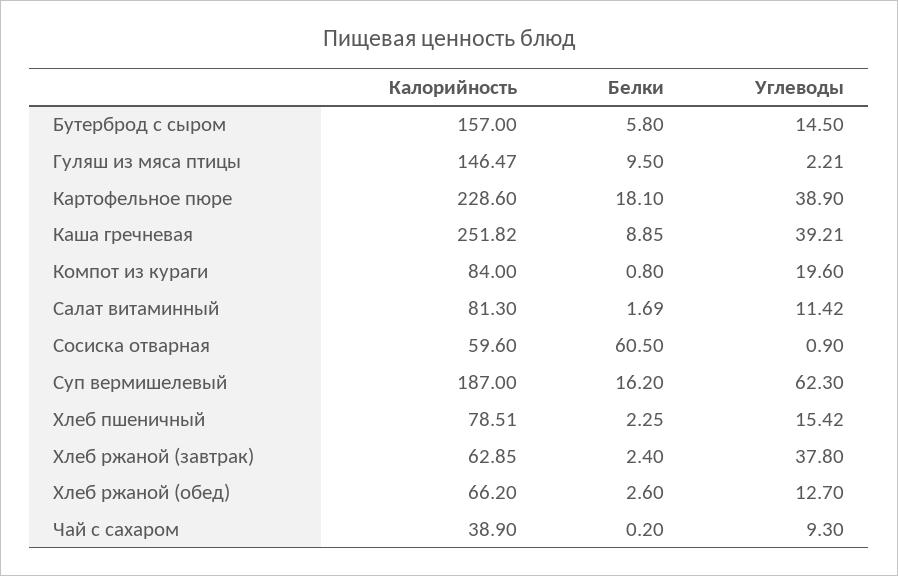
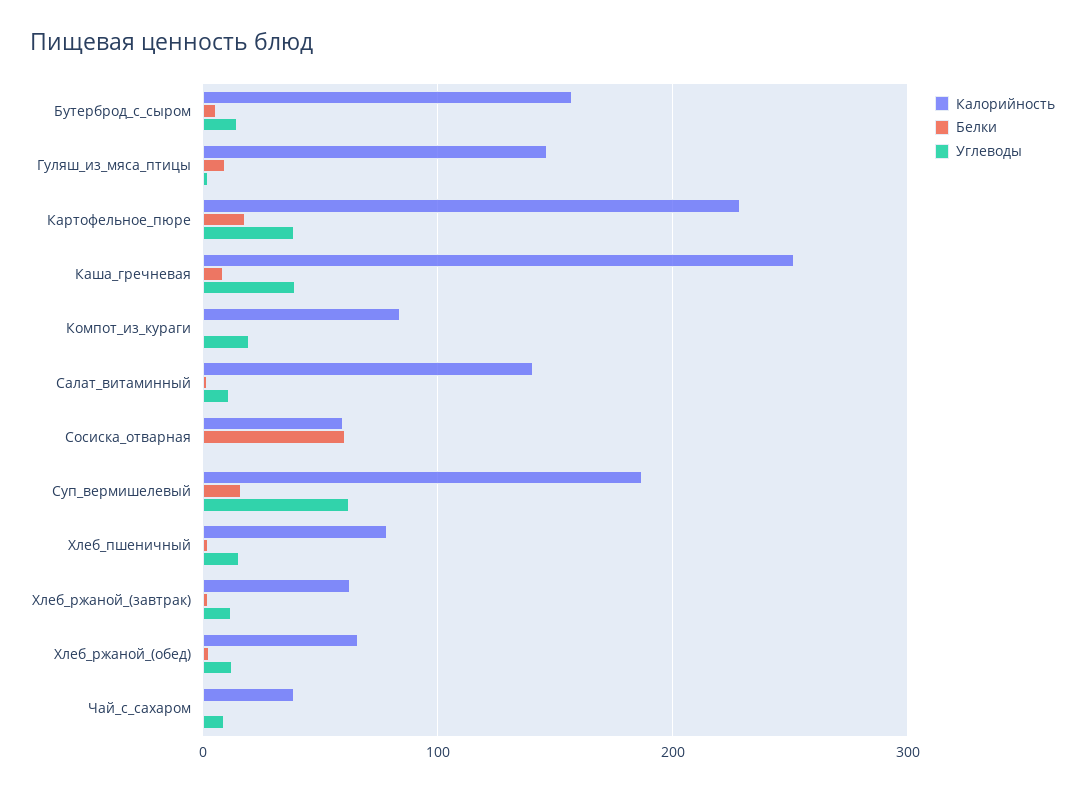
Калорийность, Салат витаминный: 81.3 -> 140
Углеводы, Хлеб ржаной (завтрак): 37.8 -> 10

